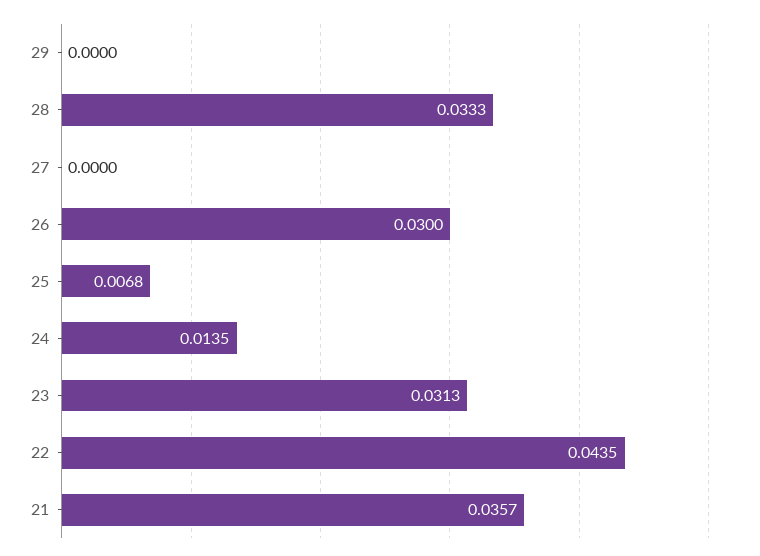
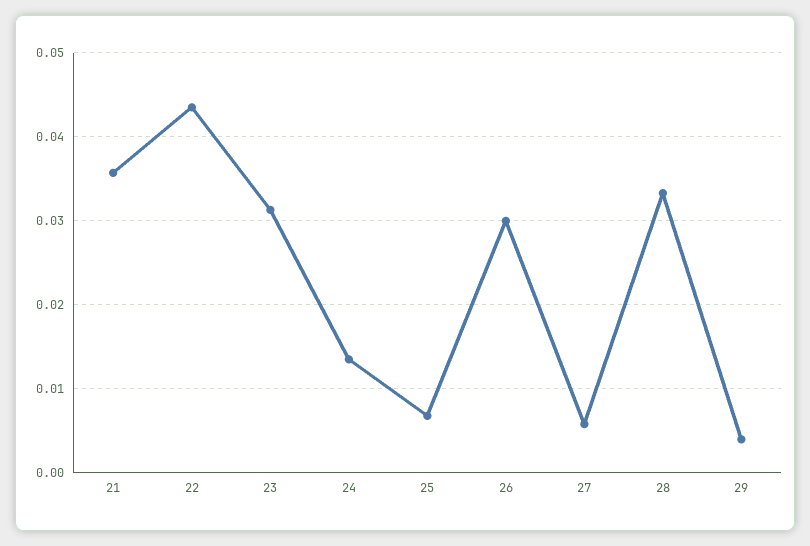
29: 0 -> 0.004
27: 0 -> 0.006

